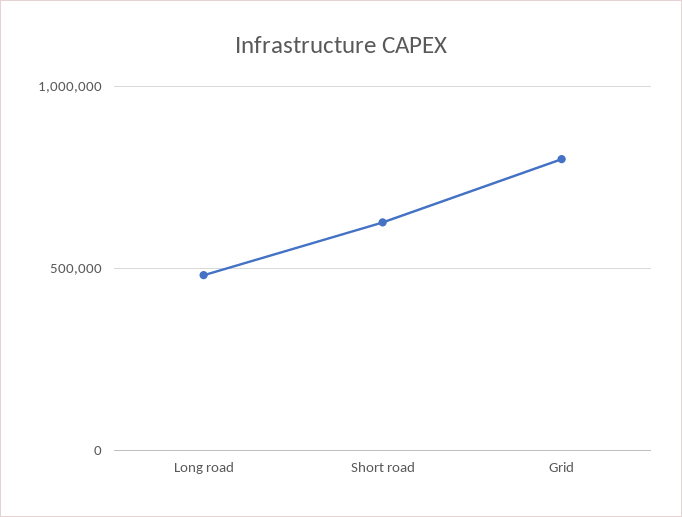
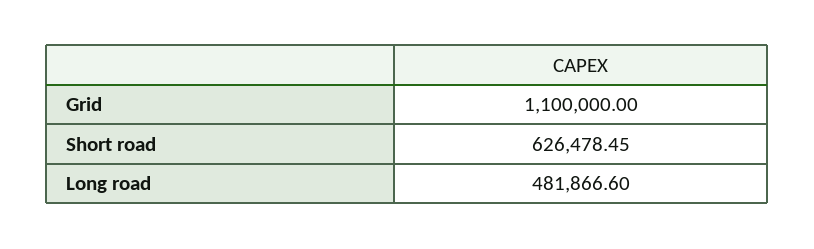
Grid: 800000 -> 1100000

